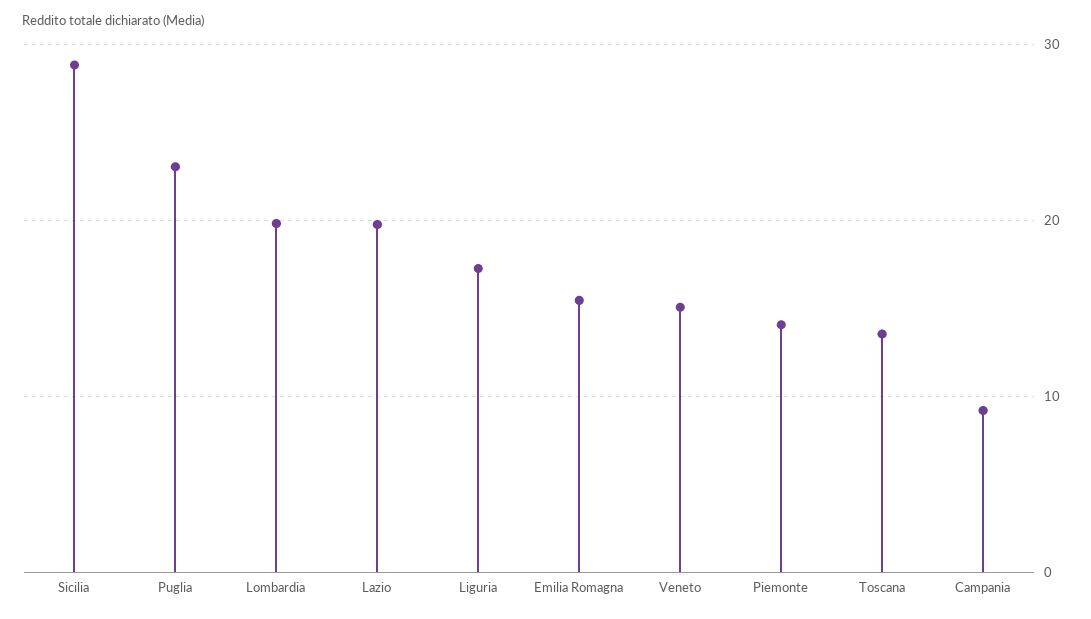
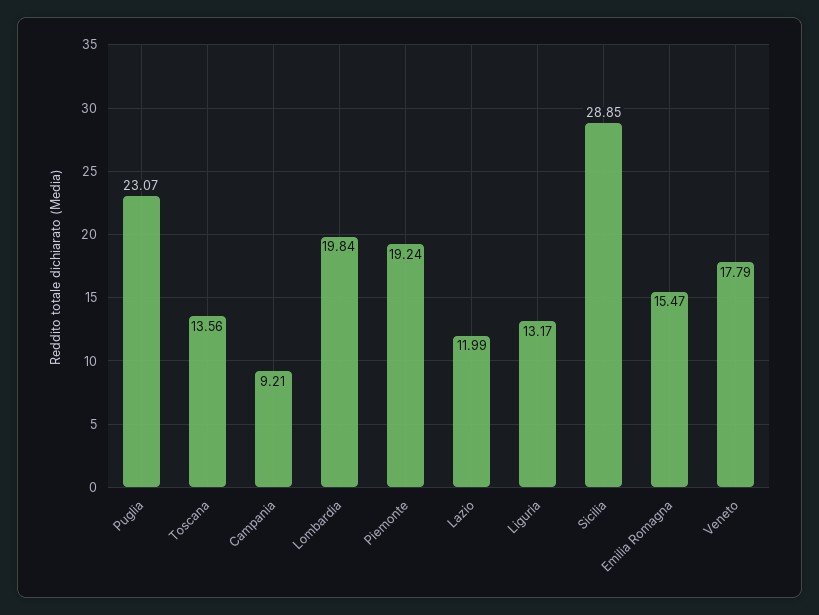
Lazio: 20 -> 11.99
Liguria: 17 -> 13.17
Veneto: 15 -> 17.79
Piemonte: 14 -> 19.24

